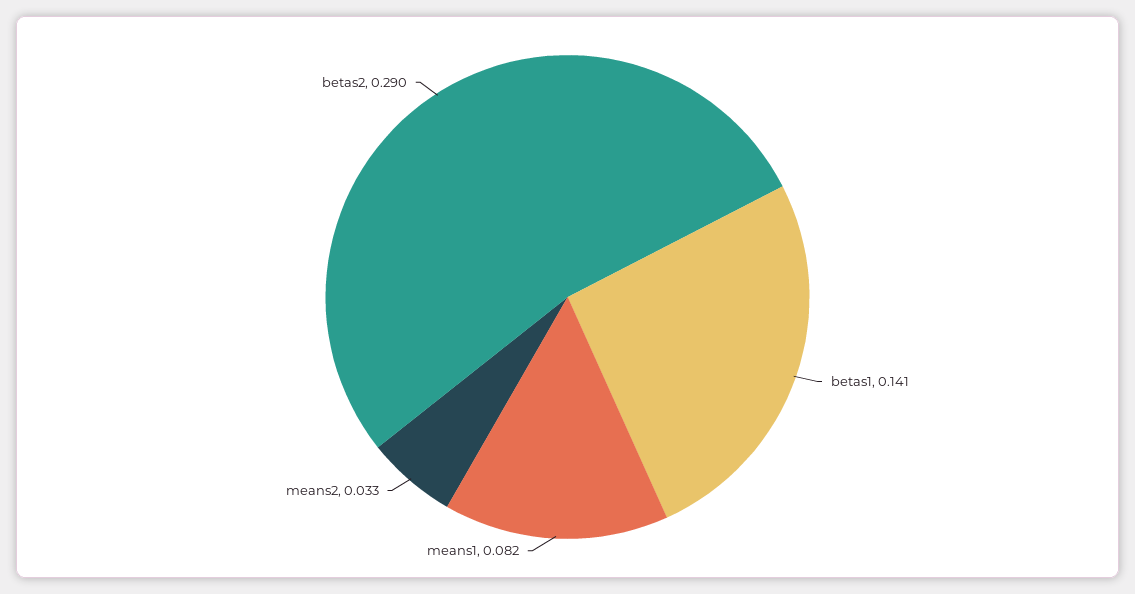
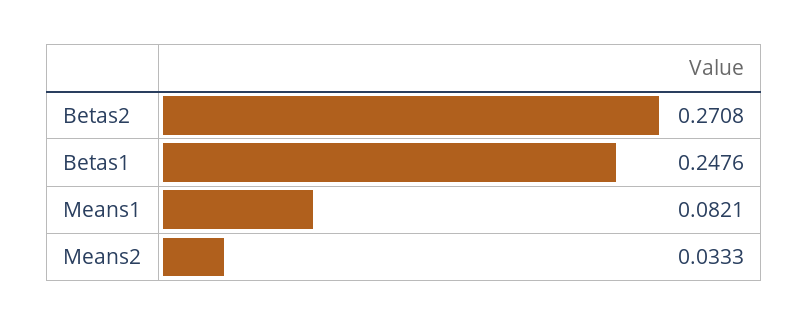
betas1: 0.141 -> 0.2476
betas2: 0.29 -> 0.2708

